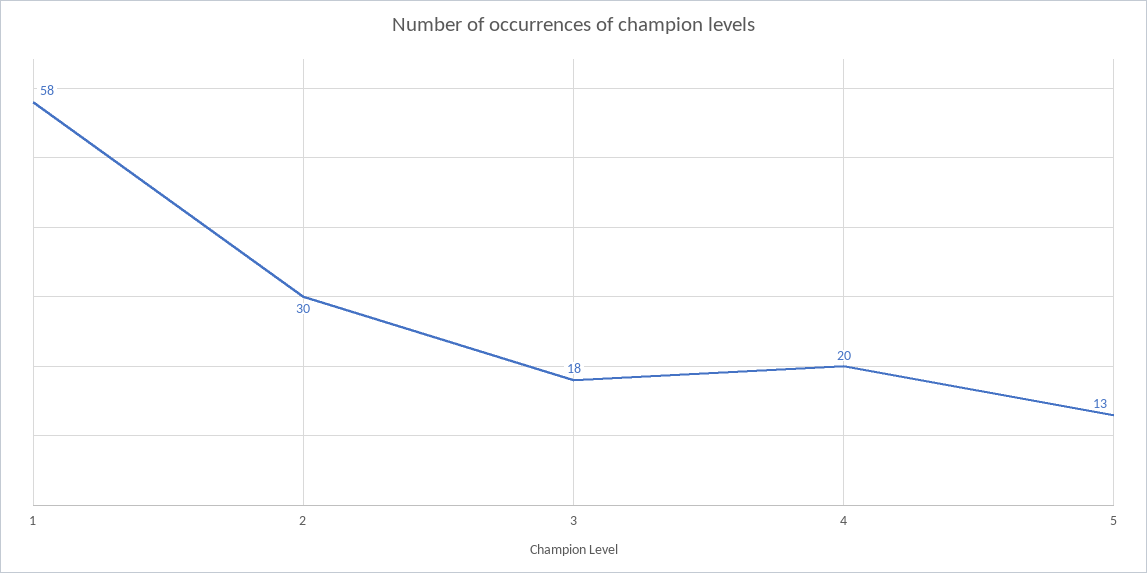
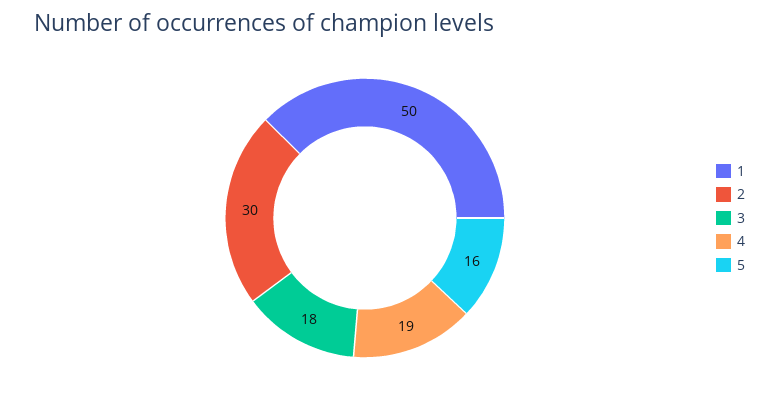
1: 58 -> 50
4: 20 -> 19
5: 13 -> 16

